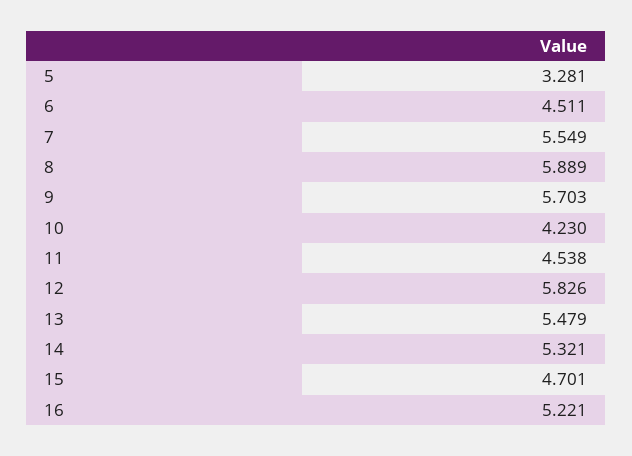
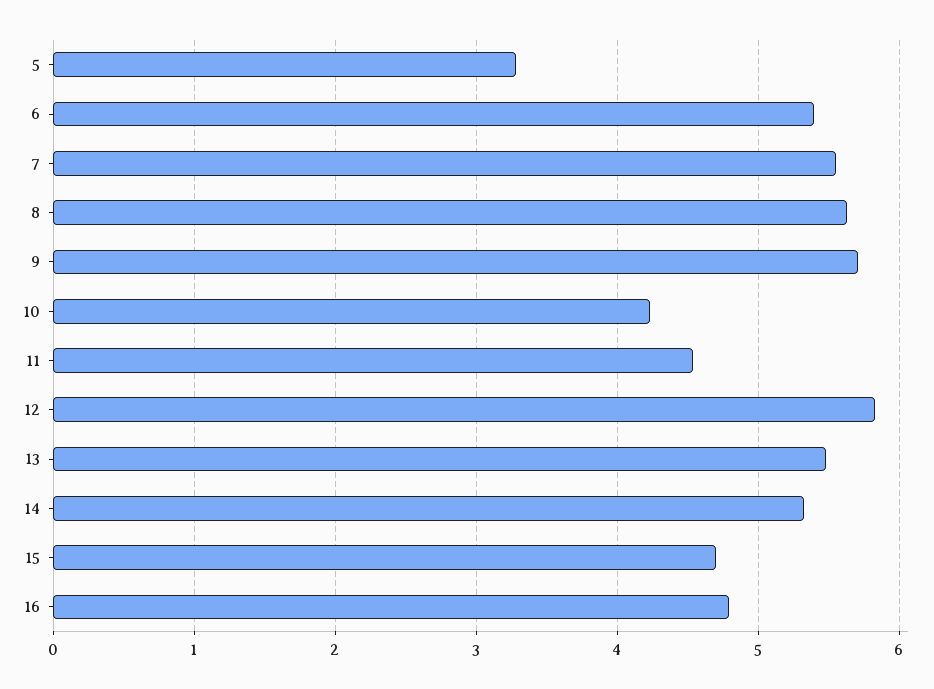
6: 4.511 -> 5.4
8: 5.889 -> 5.6
16: 5.221 -> 4.8

